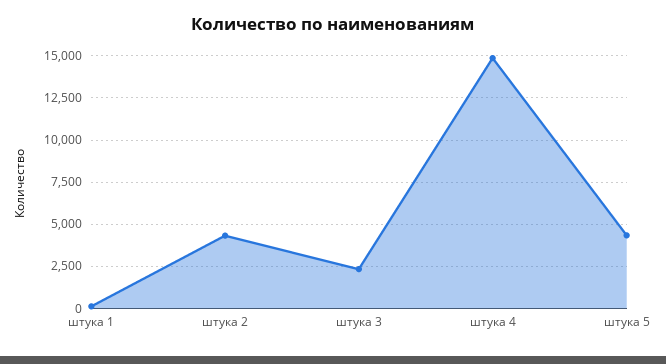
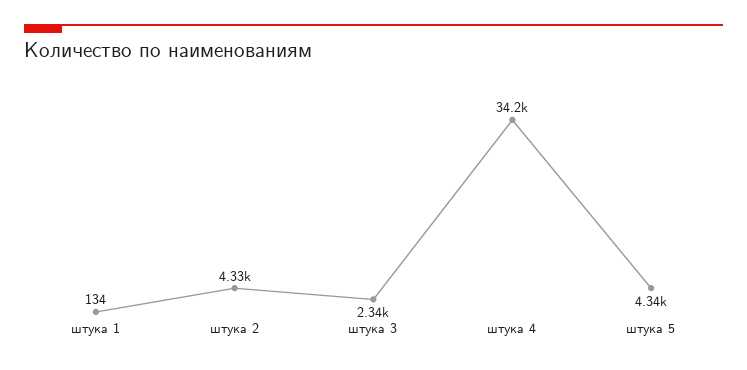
штука 4: 15000 -> 34200

